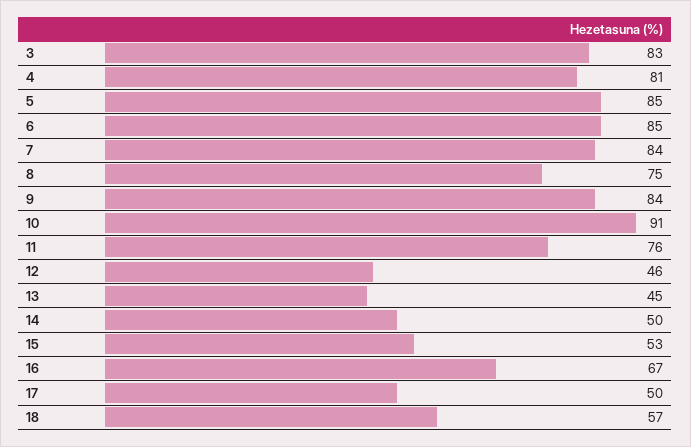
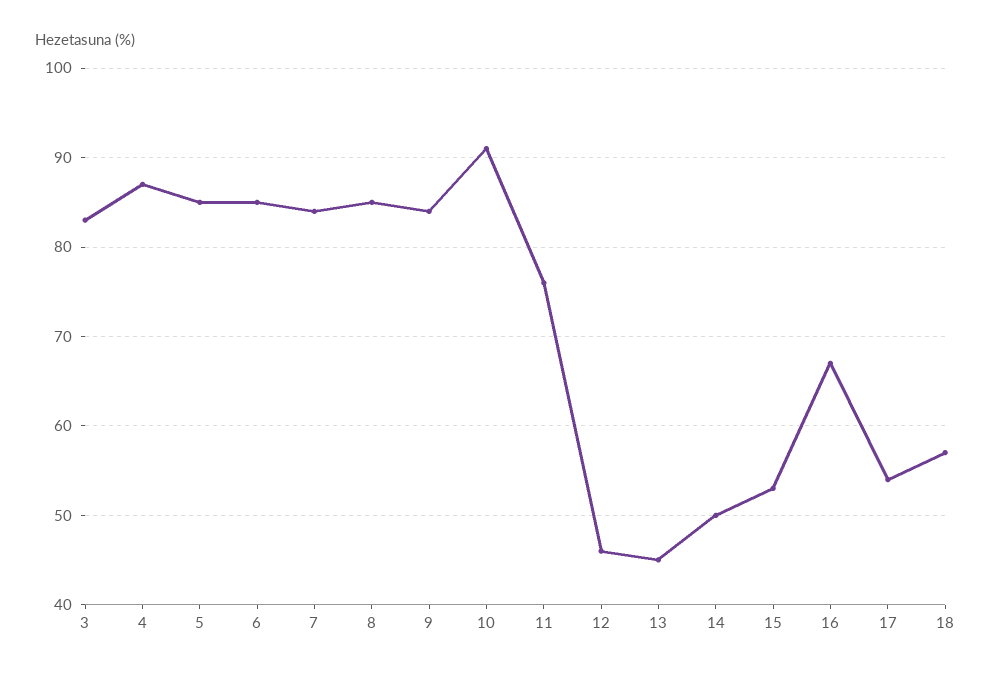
4: 81 -> 87
8: 75 -> 85
17: 50 -> 54

